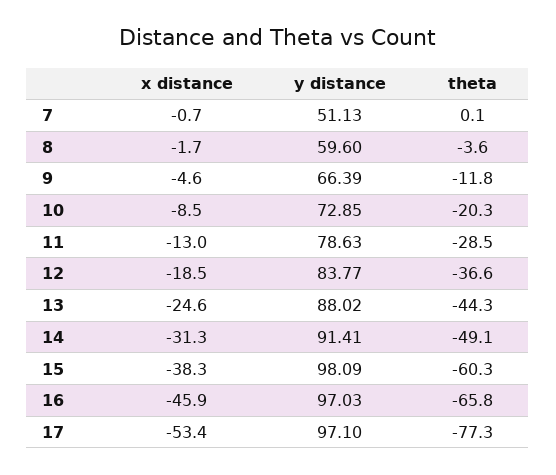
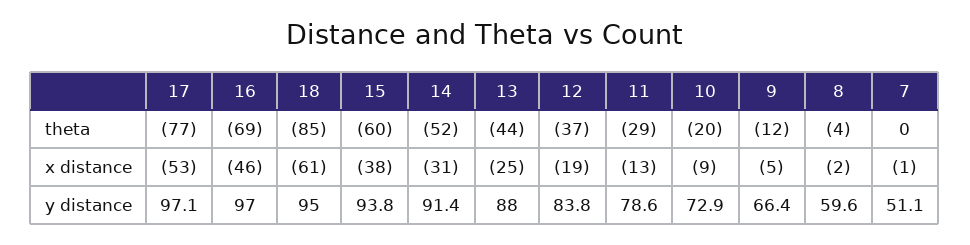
theta, 14: -49.1 -> -52
y distance, 15: 98.09 -> 93.8
theta, 16: -65.8 -> -69
theta, 18: none -> -85
x distance, 18: none -> -61
y distance, 18: none -> 95

